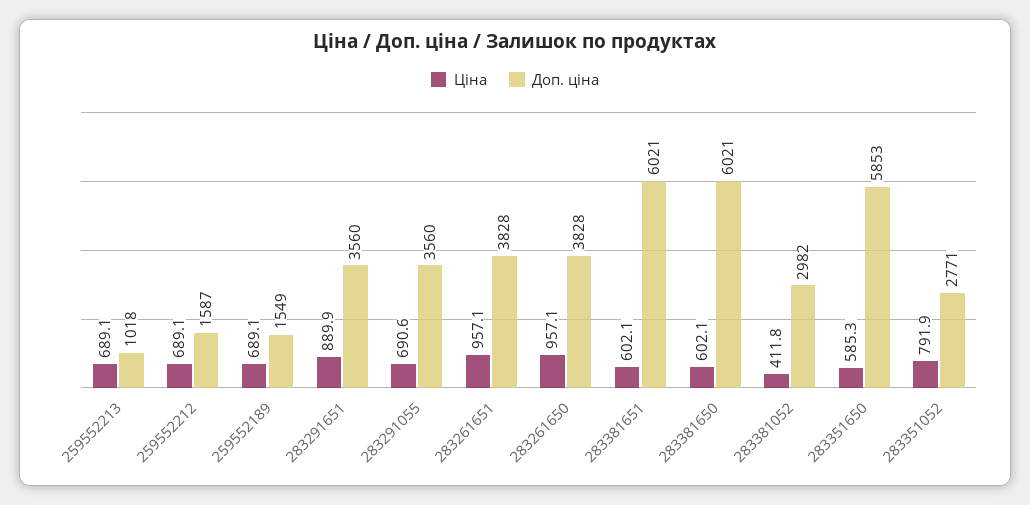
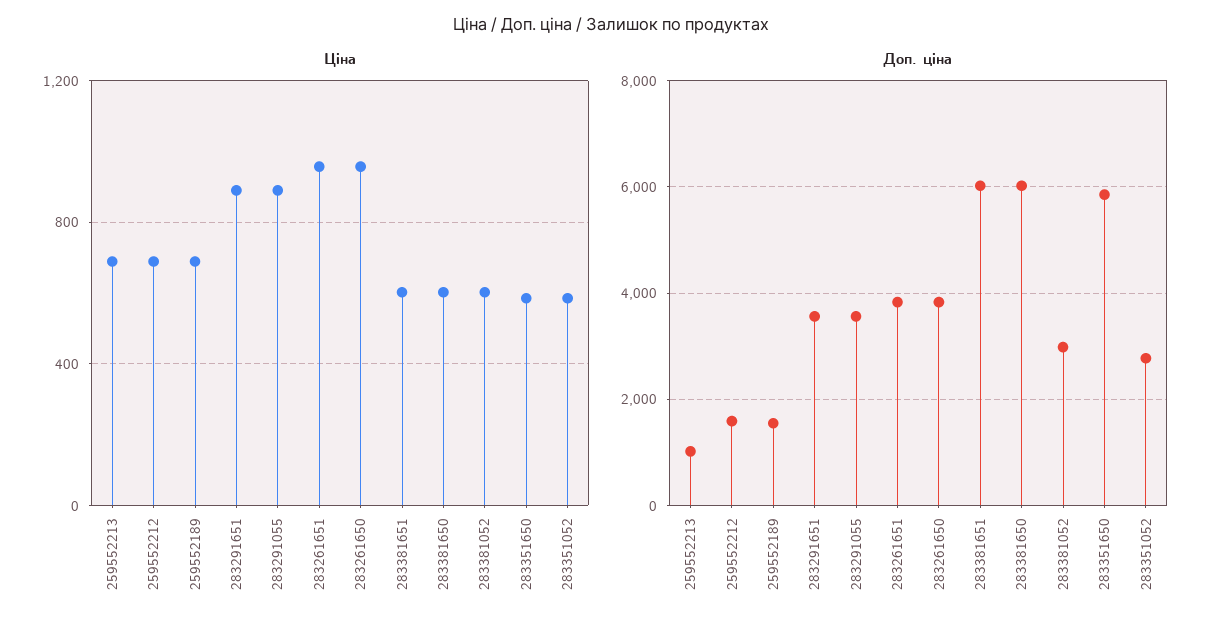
Ціна, 283291055: 690.6 -> 900
Ціна, 283381052: 411.8 -> 600
Ціна, 283351052: 791.9 -> 600

